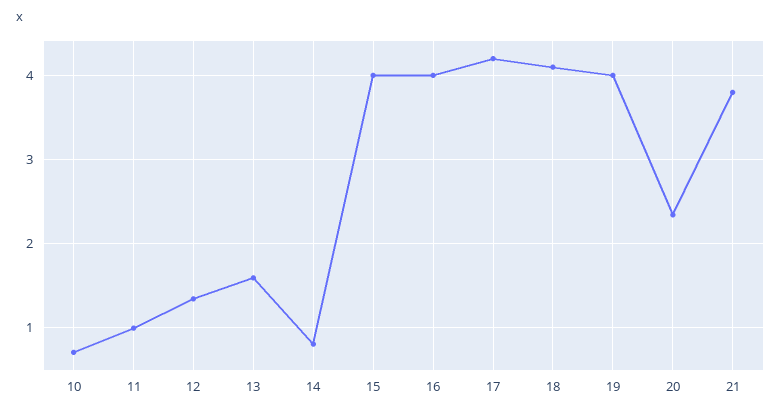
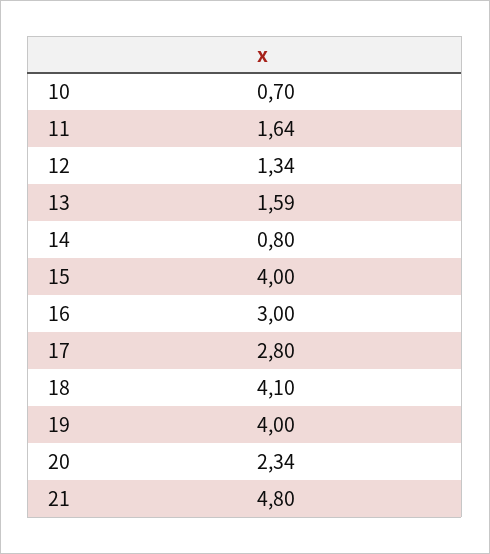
11: 1 -> 1.64
16: 4 -> 3
17: 4.2 -> 2.8
21: 3.8 -> 4.8

